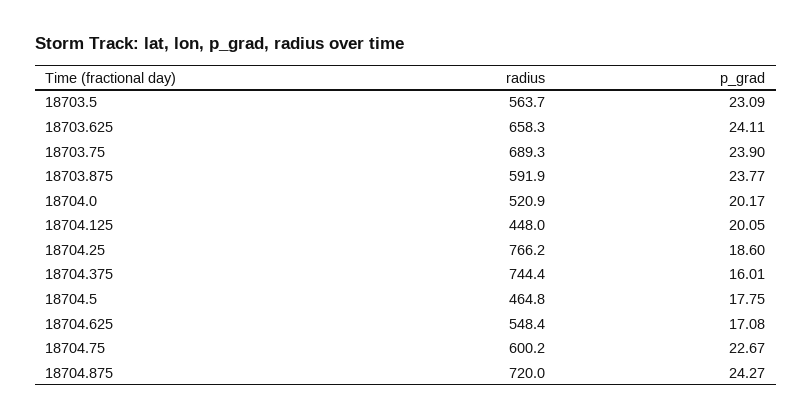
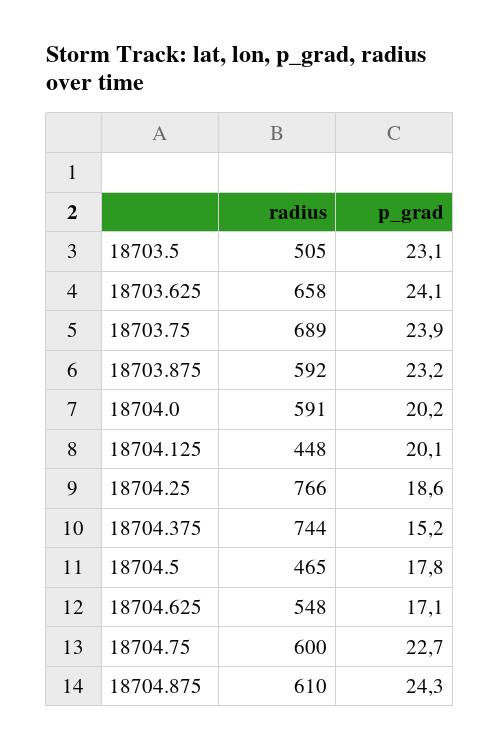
radius, 18703.5: 563.7 -> 505
p_grad, 18703.875: 23.77 -> 23.2
radius, 18704.0: 520.9 -> 591
p_grad, 18704.375: 16.01 -> 15.2
radius, 18704.875: 720 -> 610

